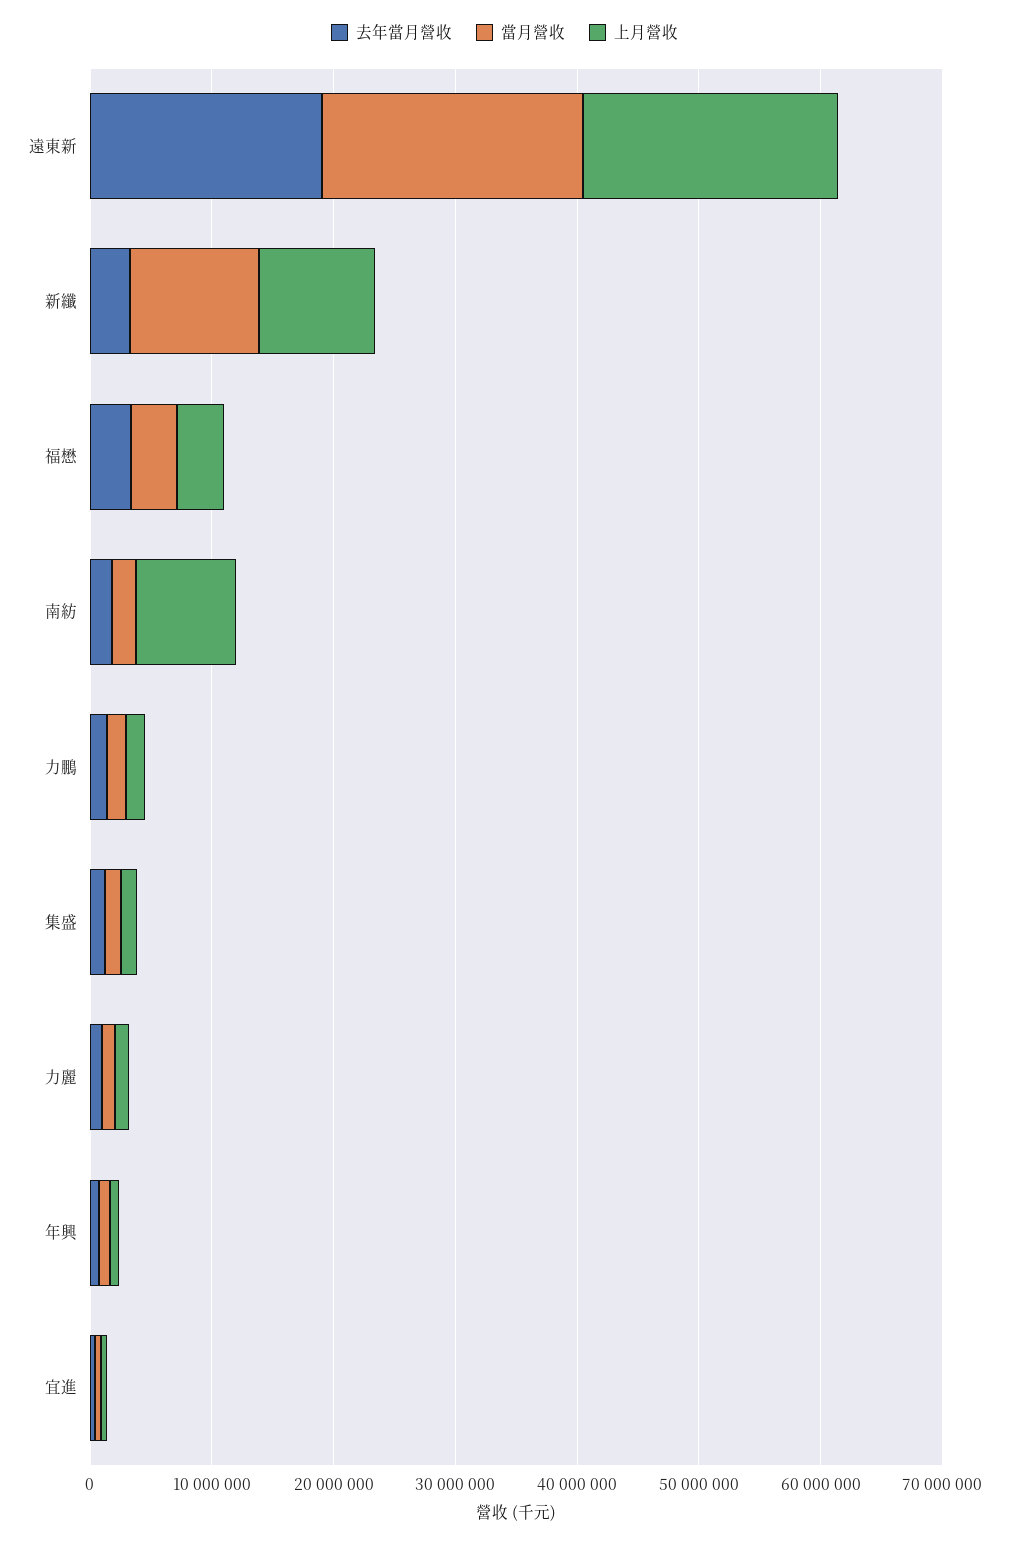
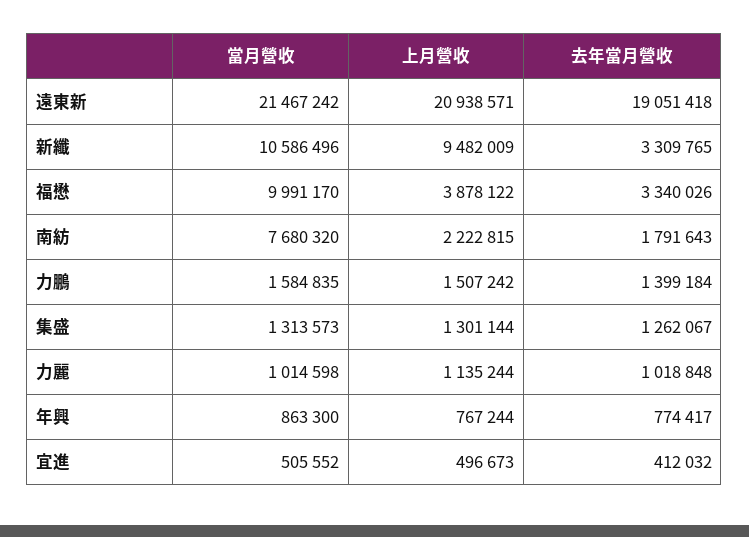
當月營收, 福懋: 4000000 -> 9991170
當月營收, 南紡: 2000000 -> 7680320
上月營收, 南紡: 8000000 -> 2222815

